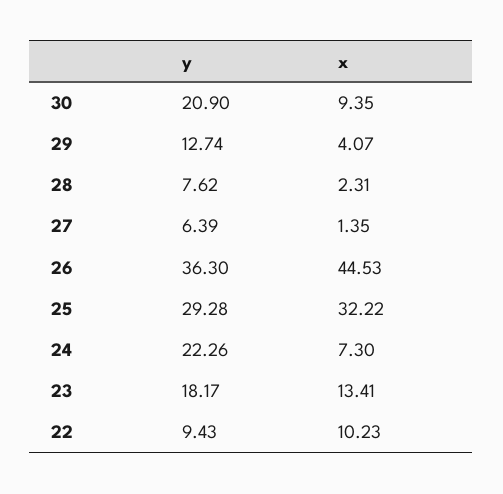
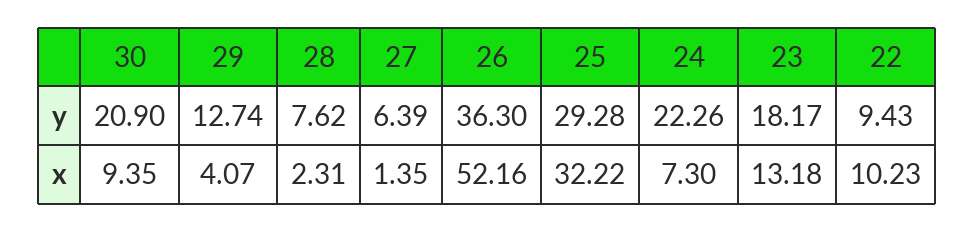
x, 26: 44.53 -> 52.16
x, 23: 13.41 -> 13.18

